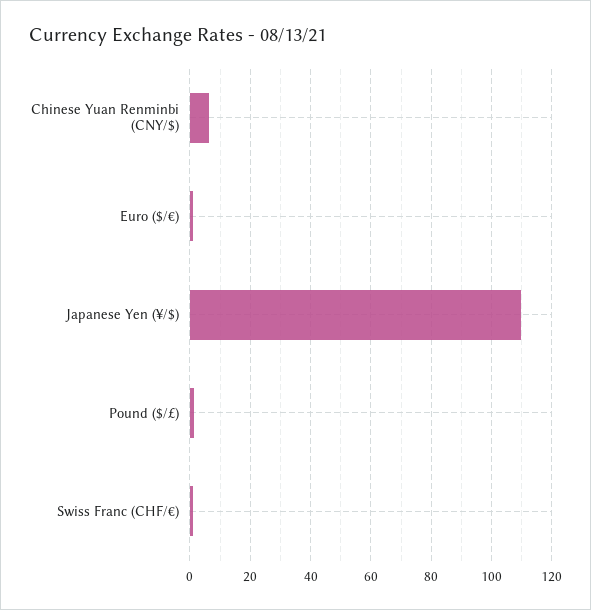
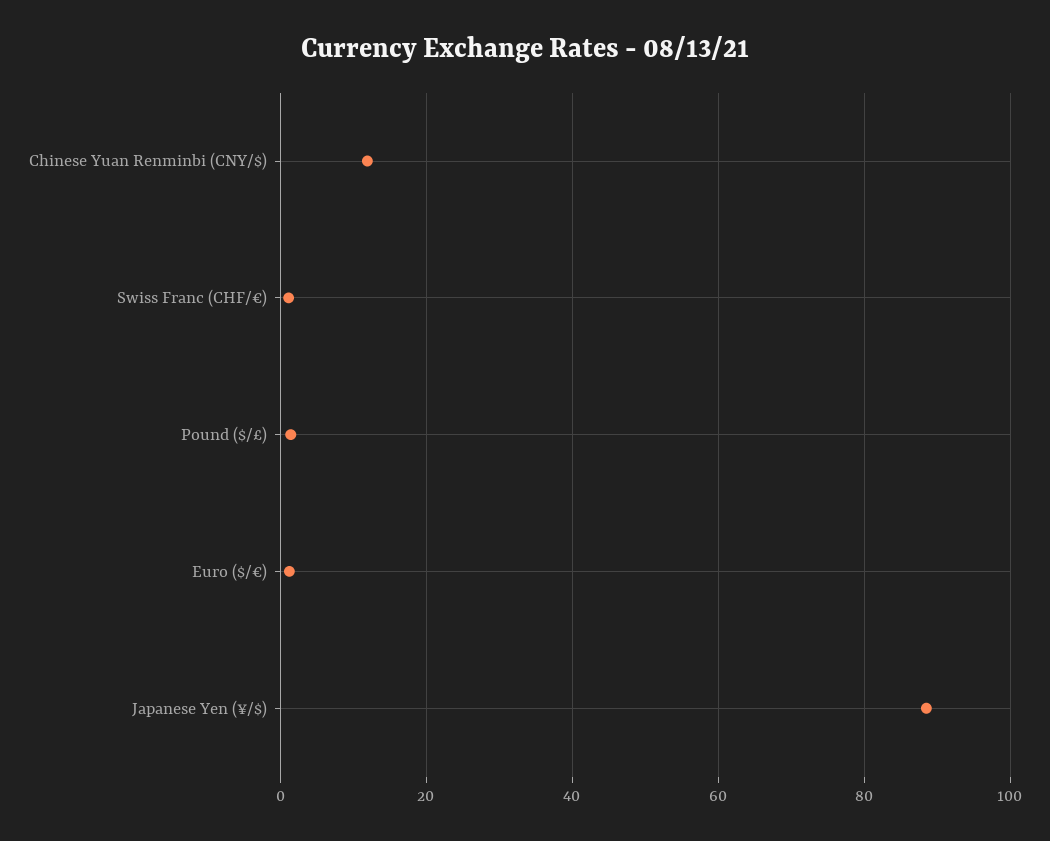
Chinese Yuan Renminbi (CNY/$): 6 -> 12
Japanese Yen (¥/$): 110 -> 88

